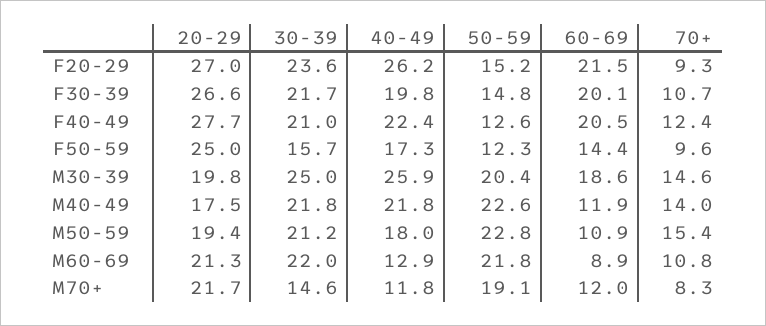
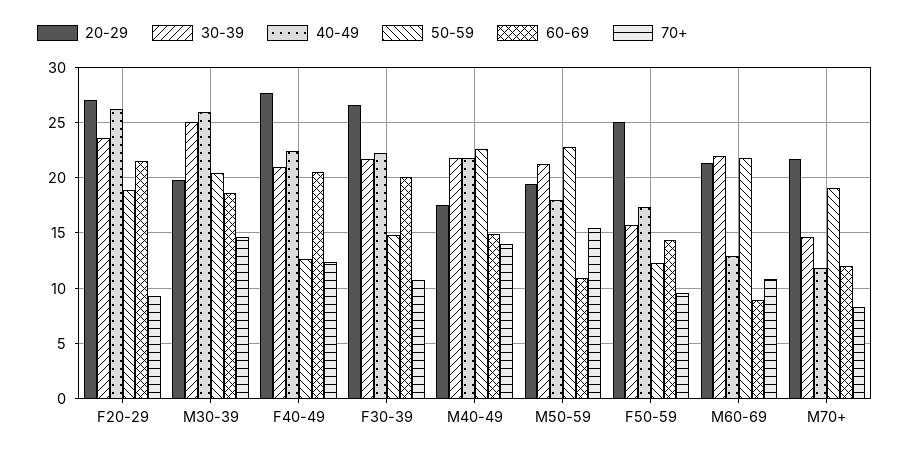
50-59, F20-29: 15.2 -> 19
40-49, F30-39: 19.8 -> 22
60-69, M40-49: 11.9 -> 15

